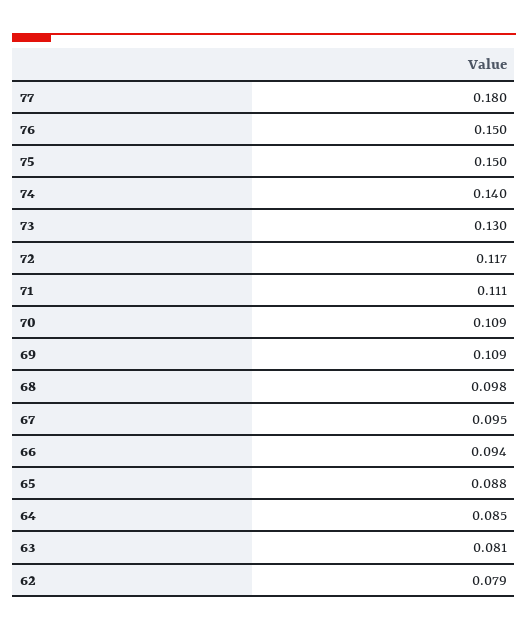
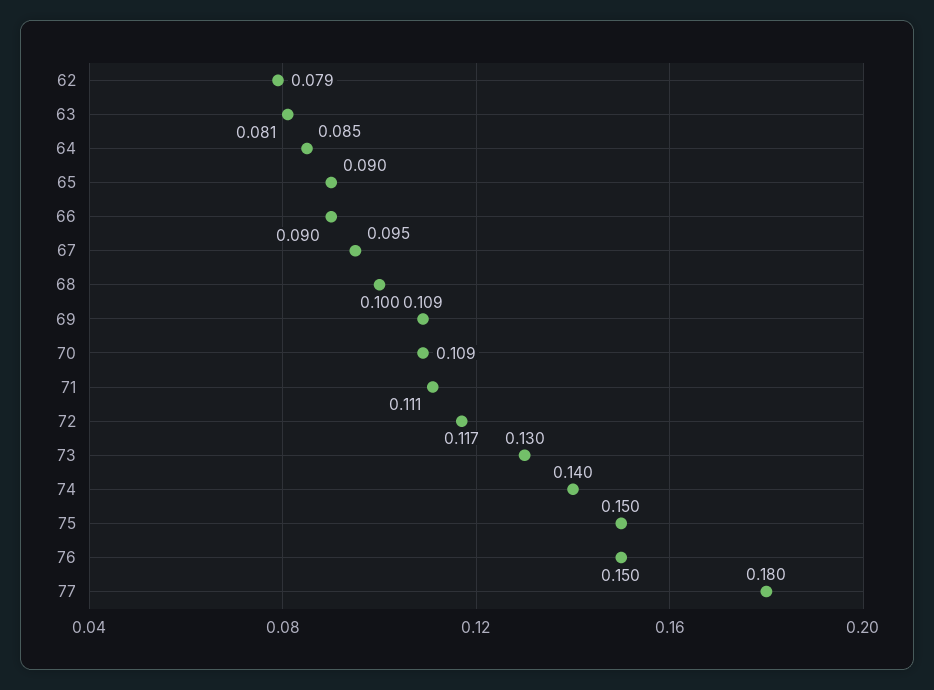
68: 0.098 -> 0.1
66: 0.094 -> 0.09
65: 0.088 -> 0.09

